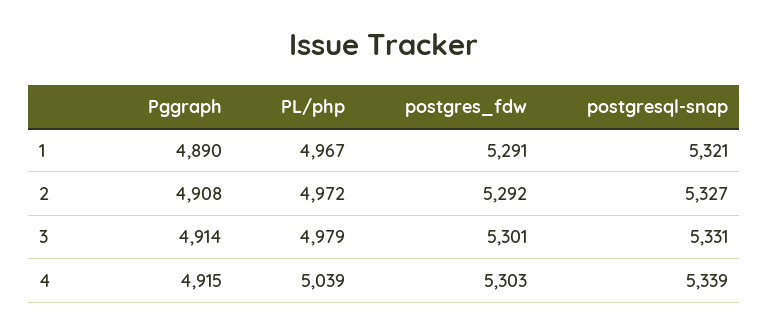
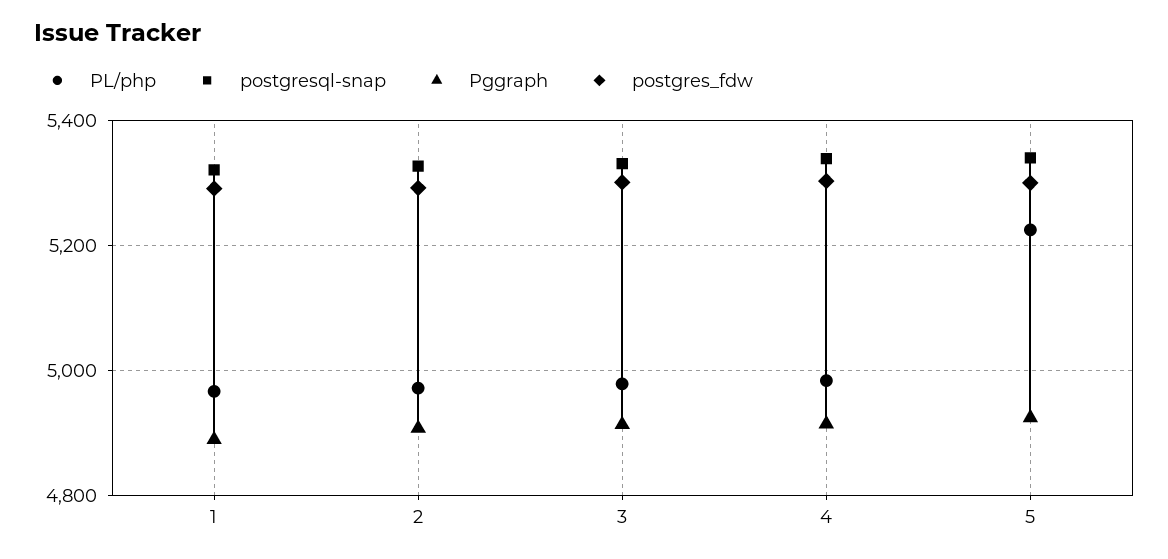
PL/php, 4: 5039 -> 4980
PL/php, 5: none -> 5220
postgresql-snap, 5: none -> 5340
Pggraph, 5: none -> 4920
postgres_fdw, 5: none -> 5300

